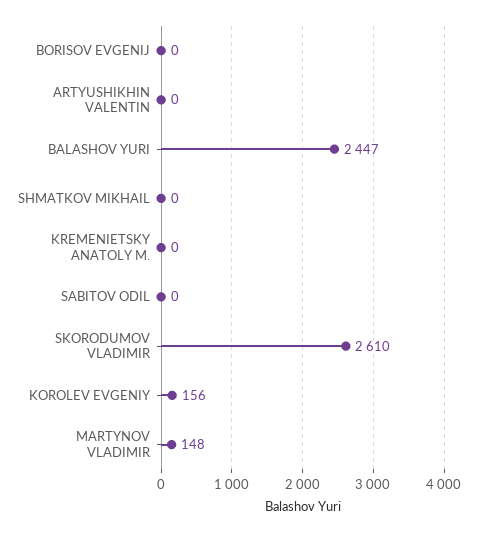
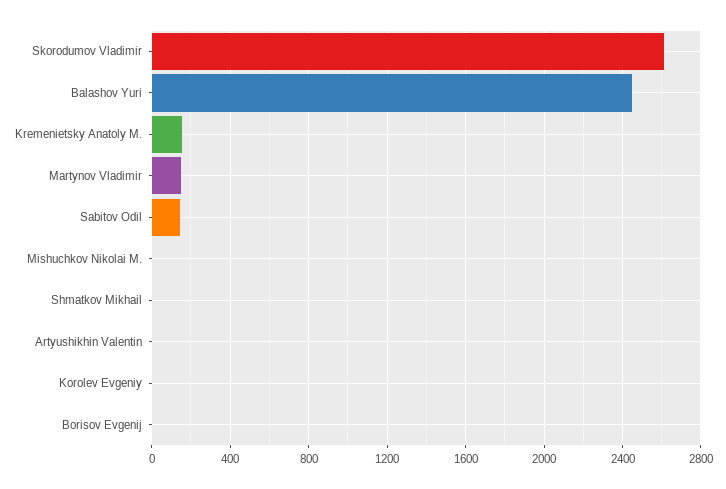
KREMENIETSKY ANATOLY M.: 0 -> 150
SABITOV ODIL: 0 -> 150
KOROLEV EVGENIY: 156 -> 0
Mishuchkov Nikolai M.: none -> 0

